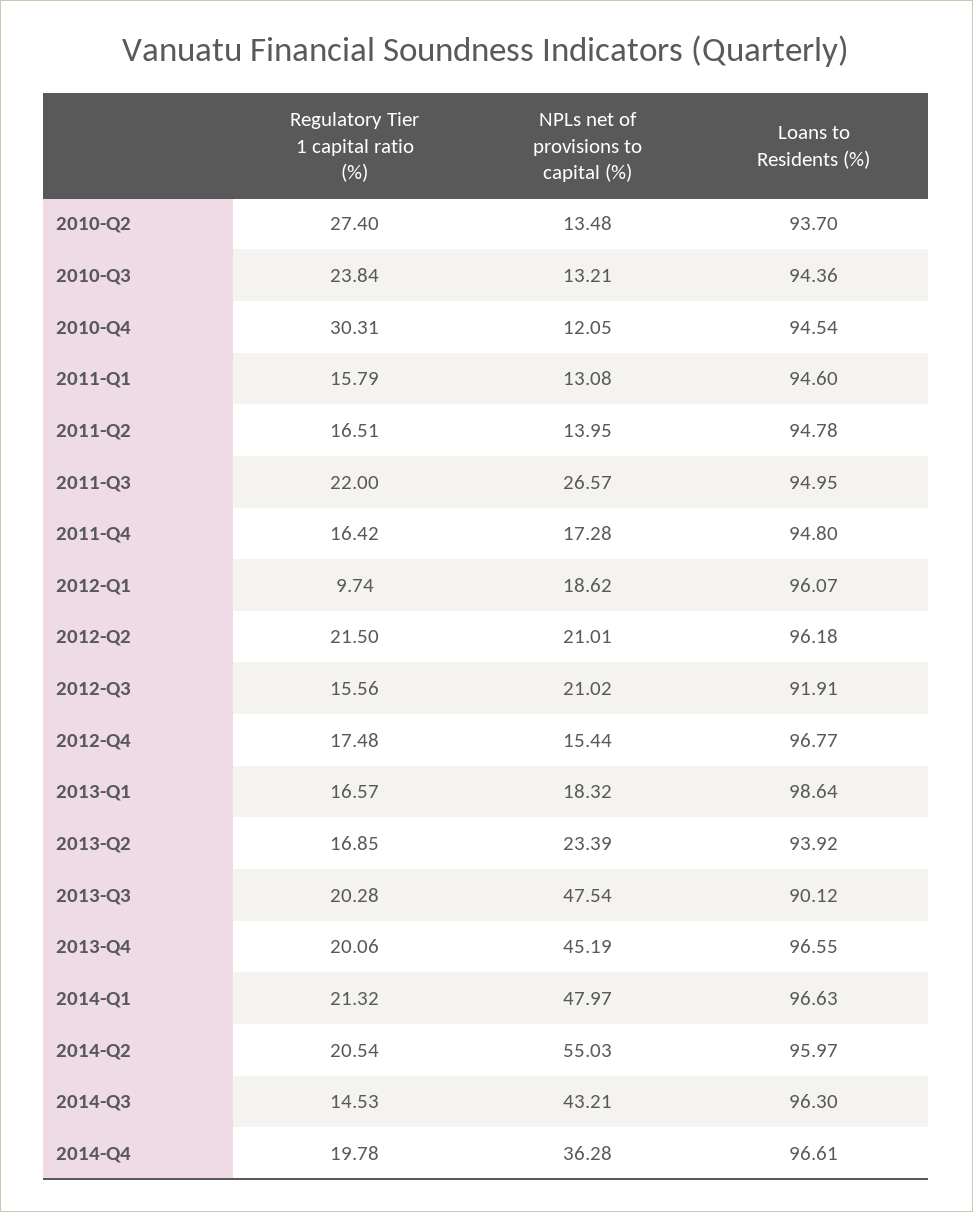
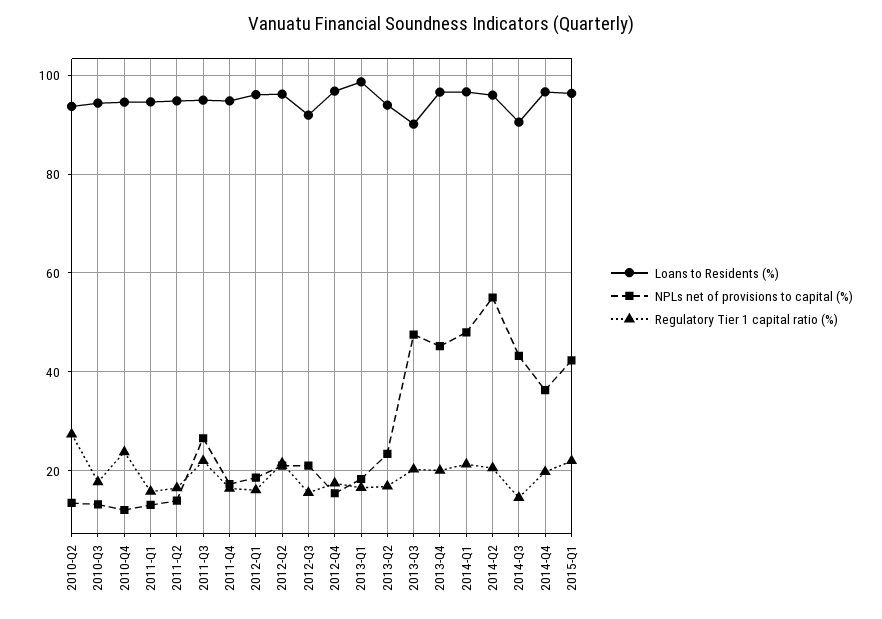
Regulatory Tier 1 capital ratio (%), 2010-Q3: 23.84 -> 18
Regulatory Tier 1 capital ratio (%), 2010-Q4: 30.31 -> 24
Regulatory Tier 1 capital ratio (%), 2012-Q1: 9.74 -> 16
Loans to Residents (%), 2014-Q3: 96.3 -> 90
Loans to Residents (%), 2015-Q1: none -> 96
NPLs net of provisions to capital (%), 2015-Q1: none -> 42
Regulatory Tier 1 capital ratio (%), 2015-Q1: none -> 22

